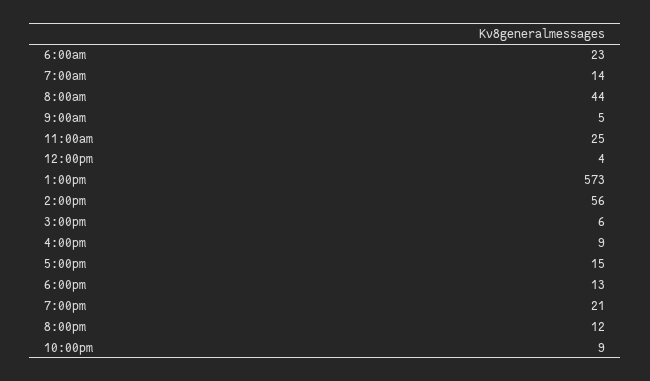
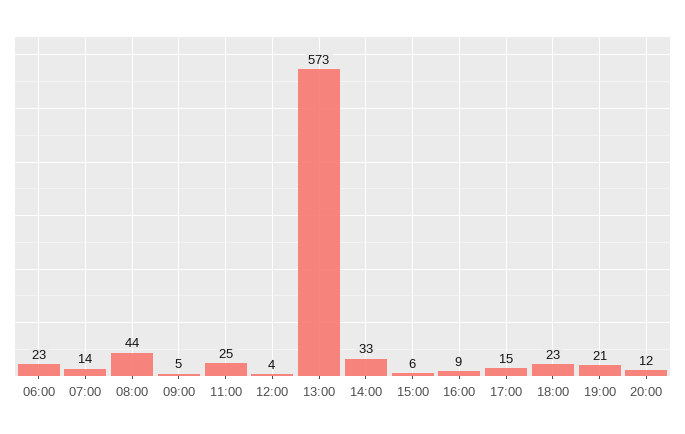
2:00pm: 56 -> 33
6:00pm: 13 -> 23
10:00pm: 9 -> none

